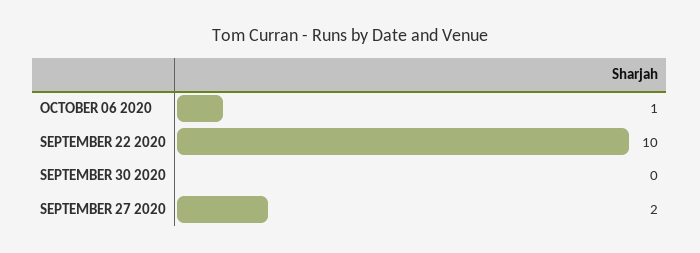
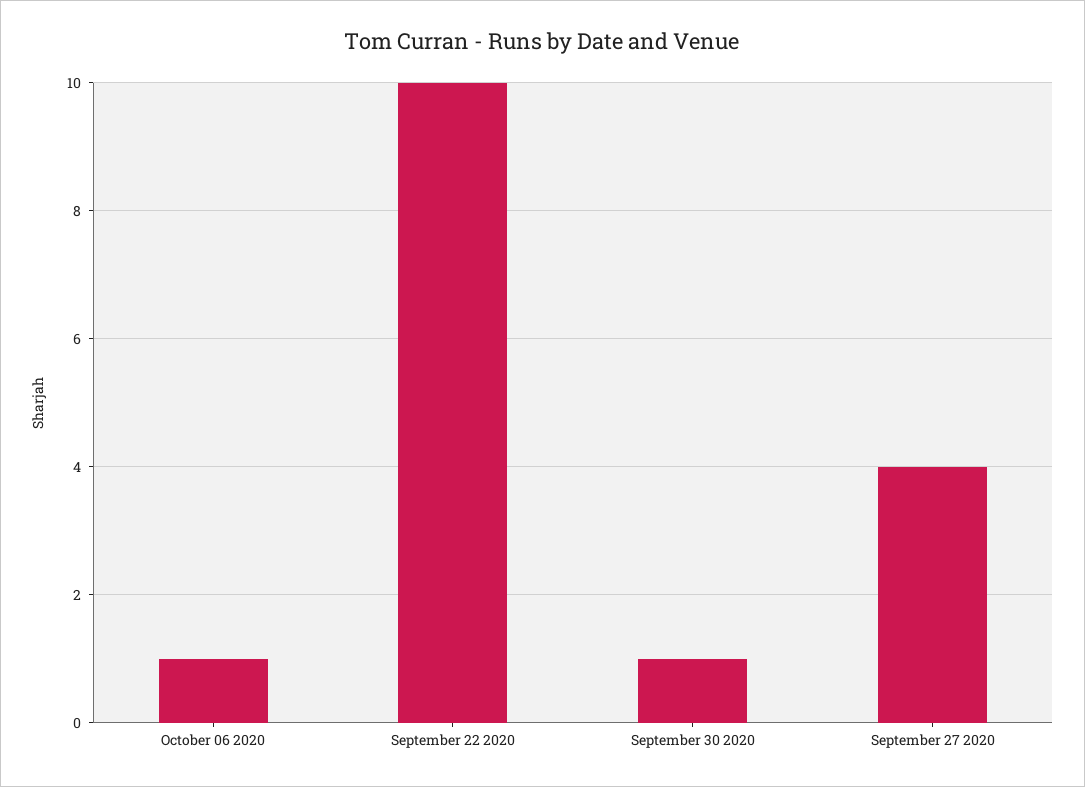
SEPTEMBER 30 2020: 0 -> 1
SEPTEMBER 27 2020: 2 -> 4

